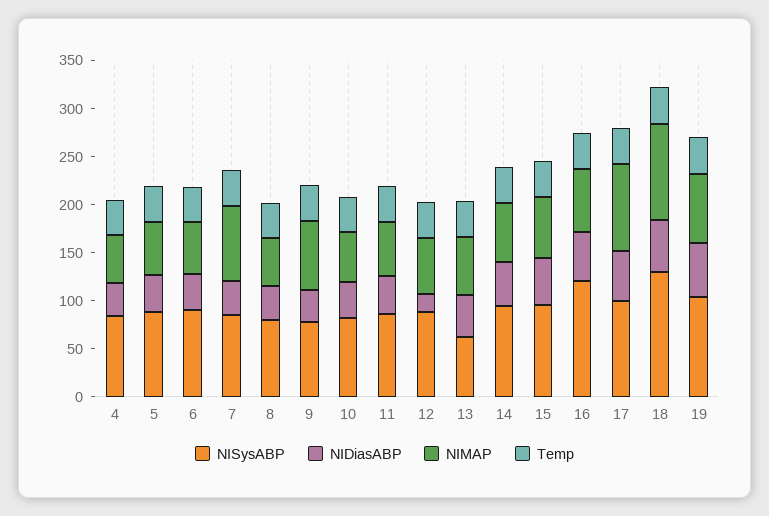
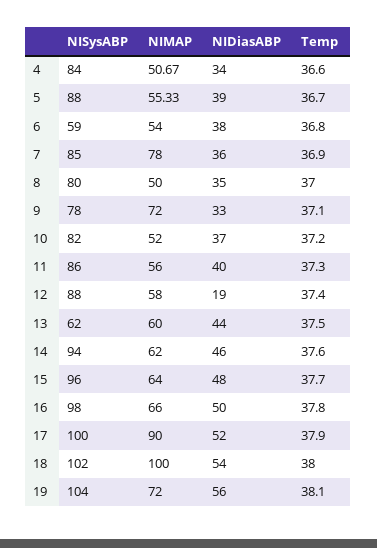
NISysABP, 6: 90 -> 59
NISysABP, 16: 120 -> 98
NISysABP, 18: 130 -> 102

